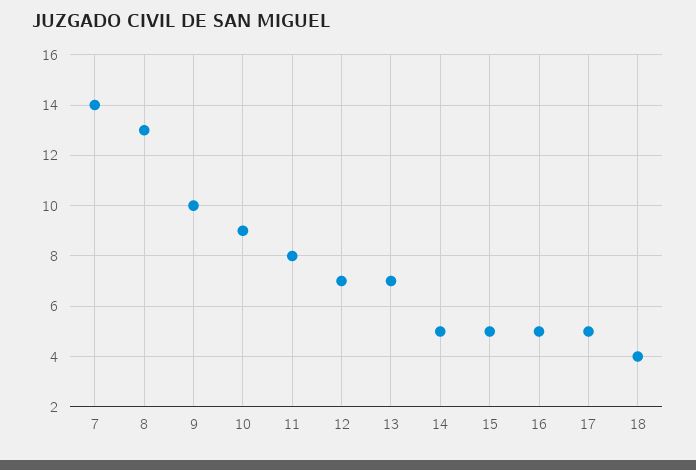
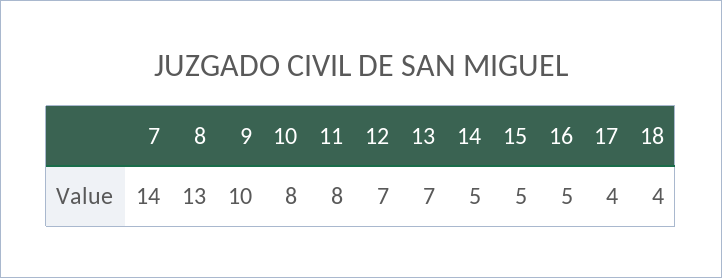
10: 9 -> 8
17: 5 -> 4

